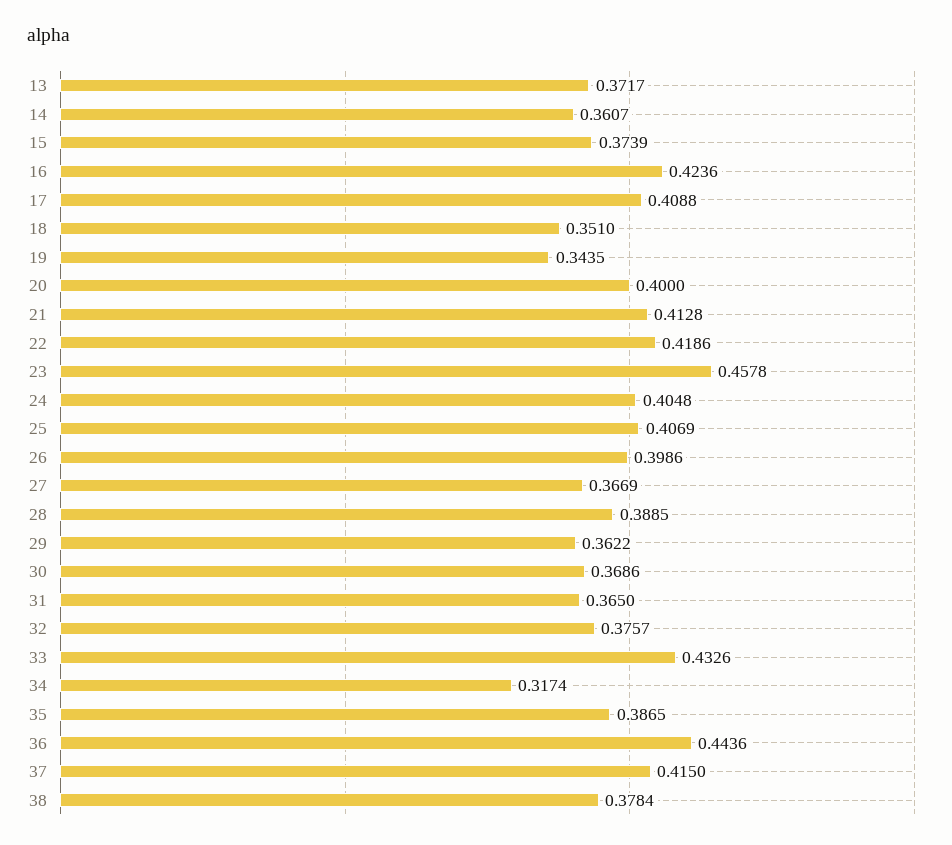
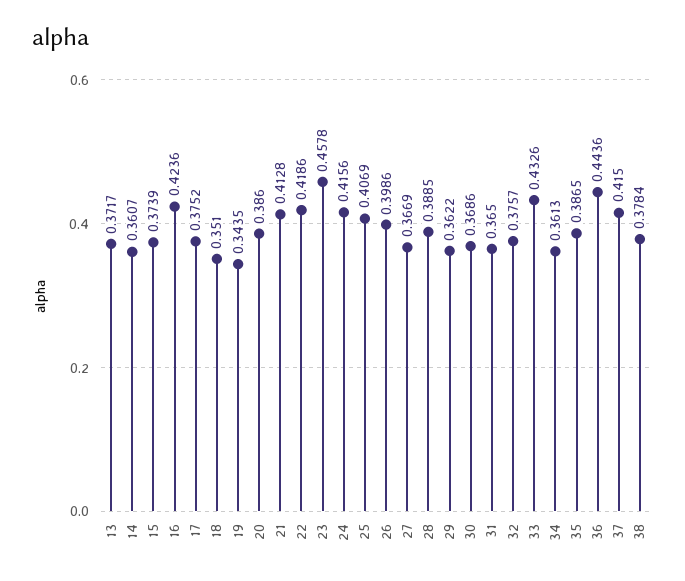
17: 0.4088 -> 0.3752
20: 0.4 -> 0.386
24: 0.4048 -> 0.4156
34: 0.3174 -> 0.3613

